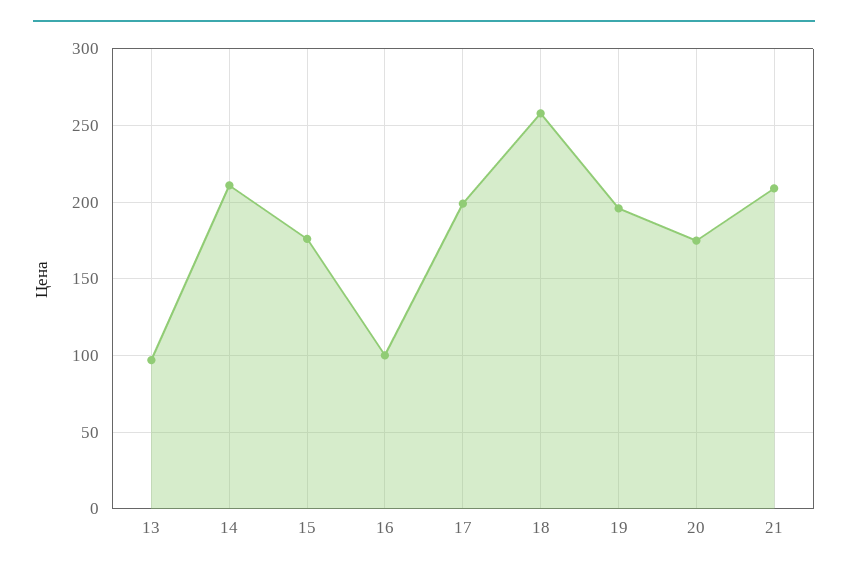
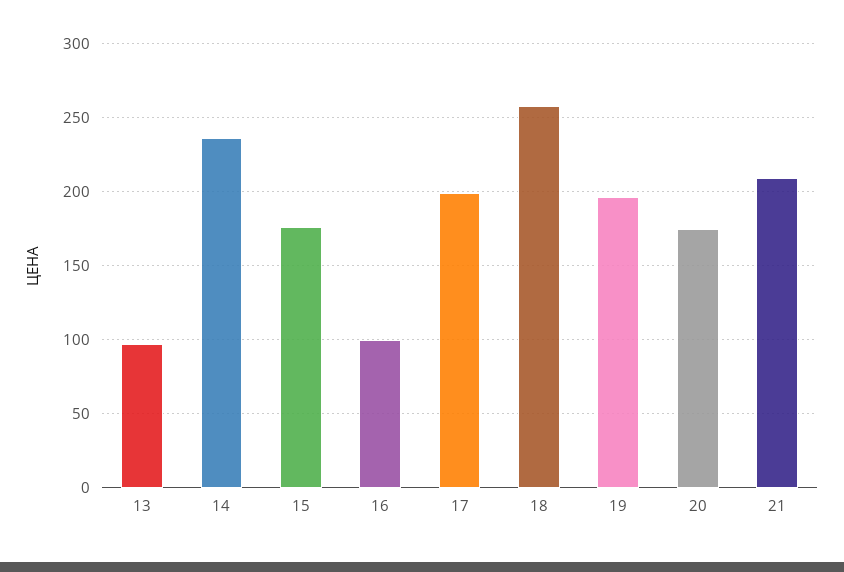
14: 210 -> 235

